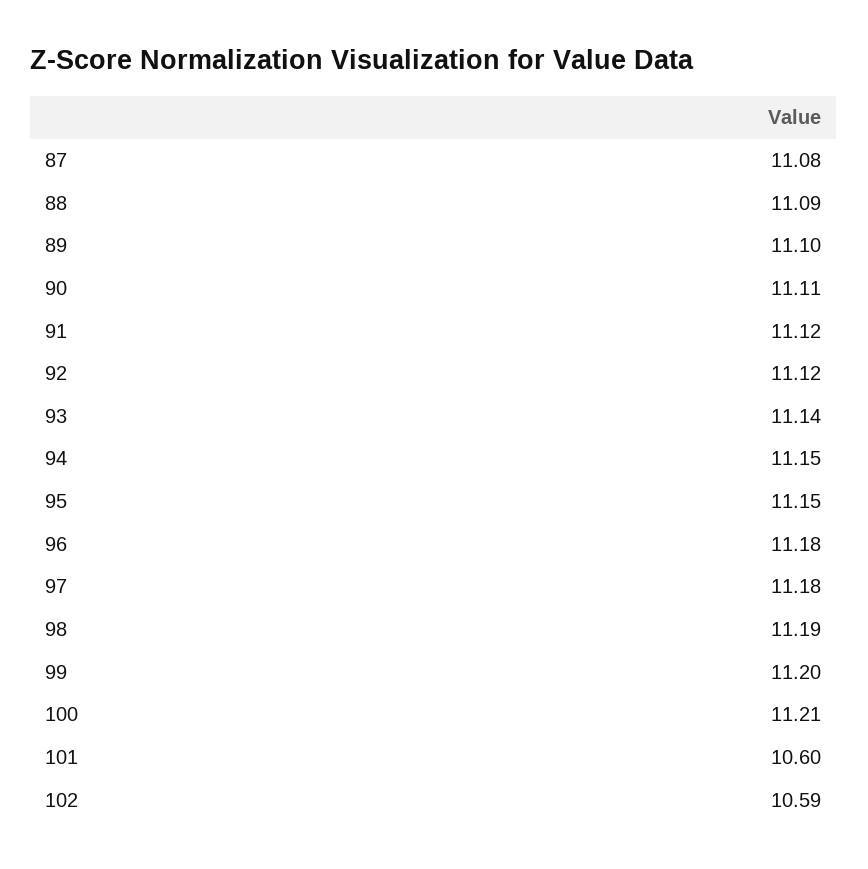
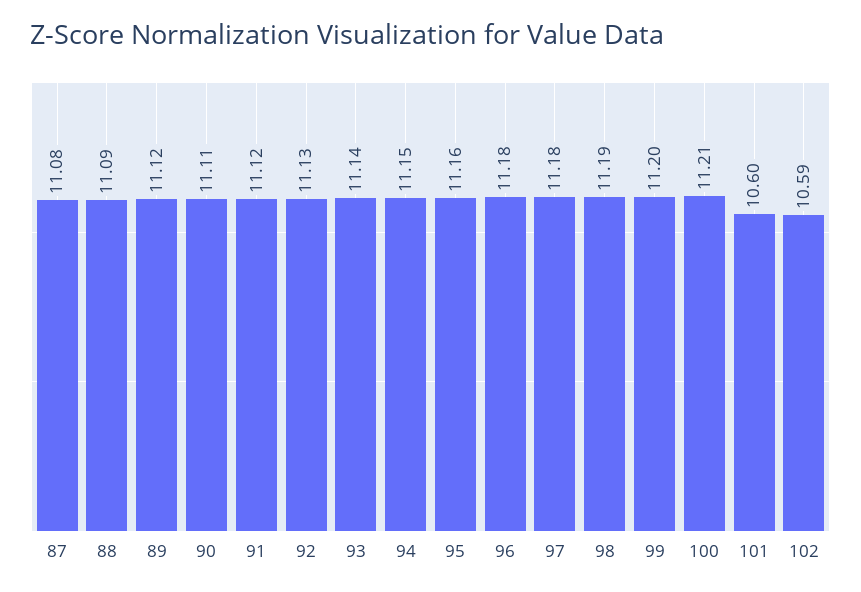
89: 11.1 -> 11.12
92: 11.12 -> 11.13
95: 11.15 -> 11.16

